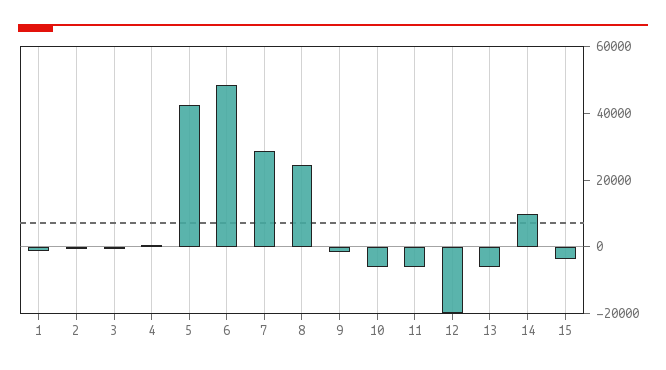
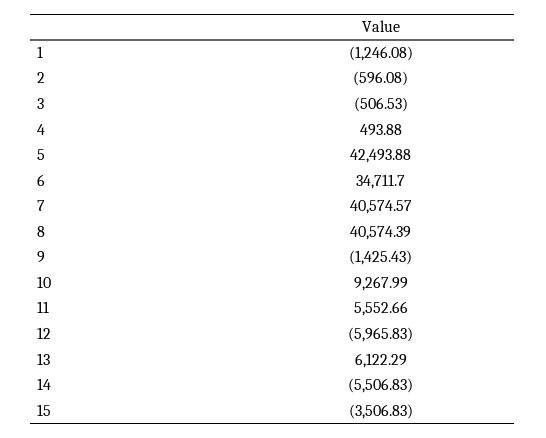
6: 50000 -> 34711.7
7: 30000 -> 40574.57
8: 25000 -> 40574.39
10: -5000 -> 9267.99
11: -5000 -> 5552.66
12: -20000 -> -5965.83
13: -5000 -> 6122.29
14: 10000 -> -5506.83

